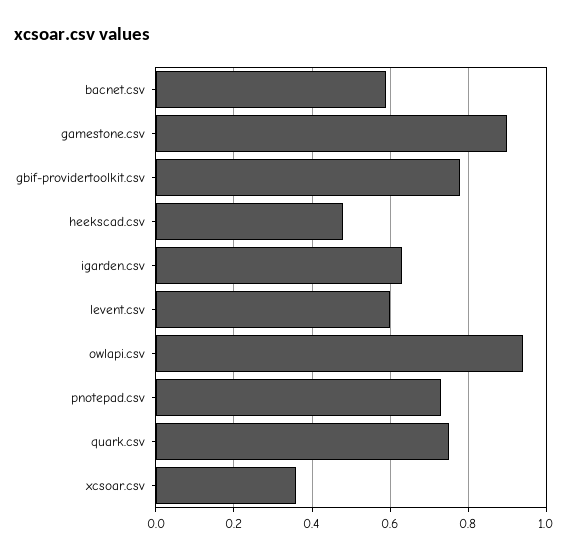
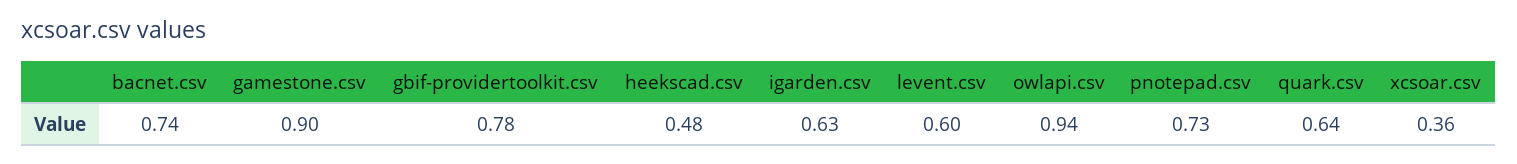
bacnet.csv: 0.6 -> 0.74
quark.csv: 0.75 -> 0.64

